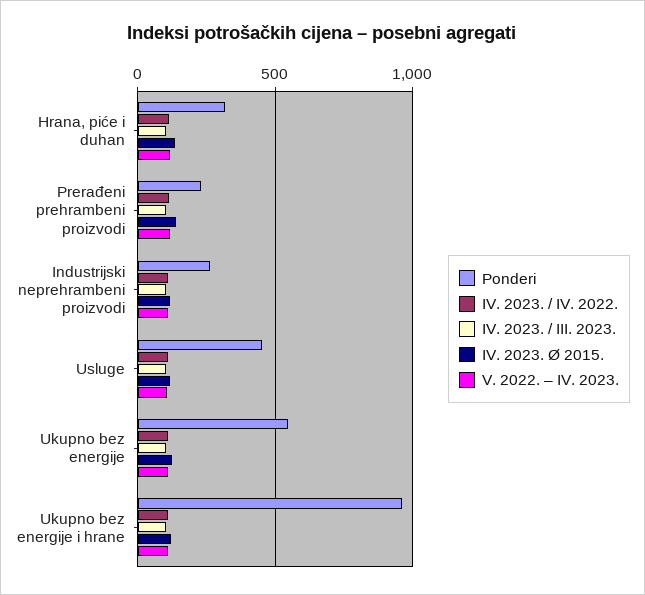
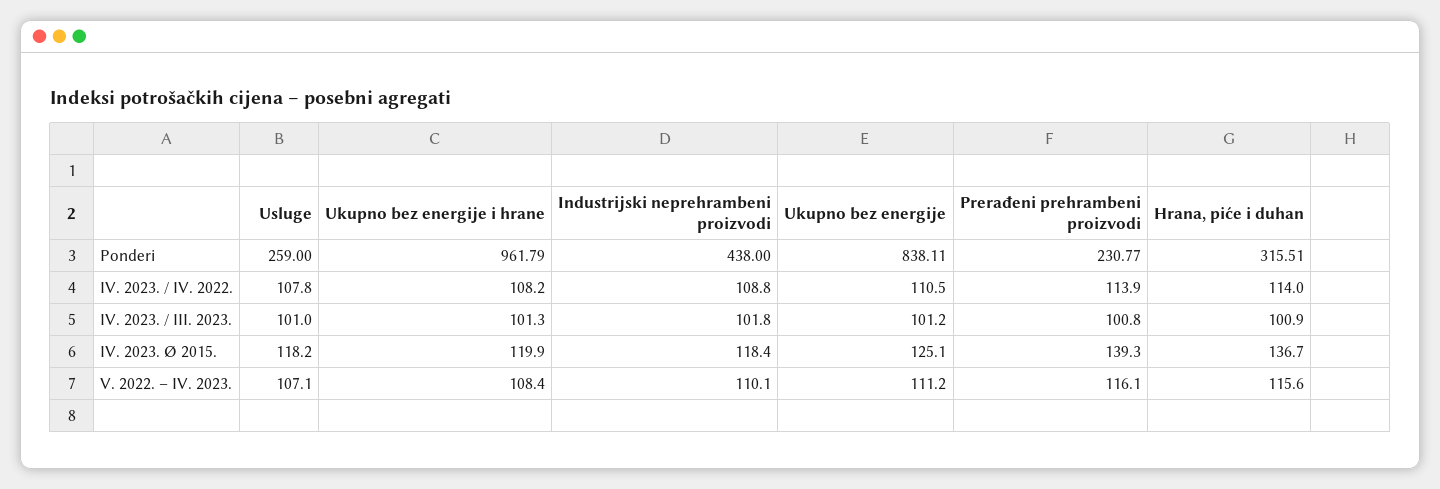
Ponderi, Industrijski neprehrambeni proizvodi: 250 -> 438
Ponderi, Usluge: 450 -> 259
Ponderi, Ukupno bez energije: 550 -> 838.11

